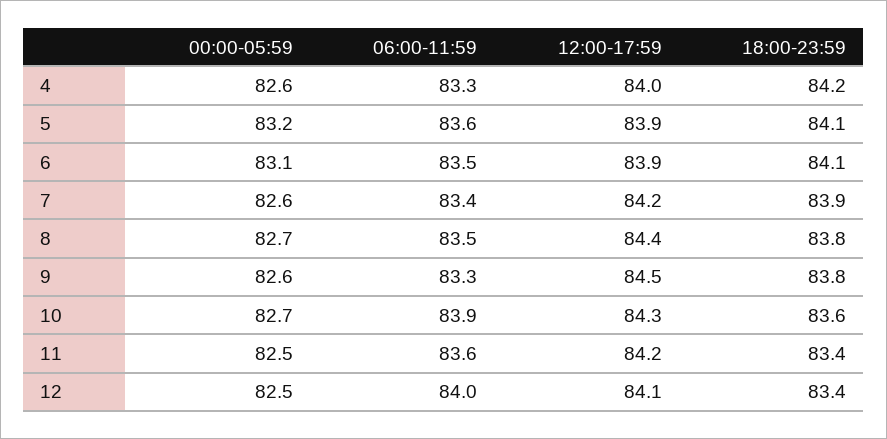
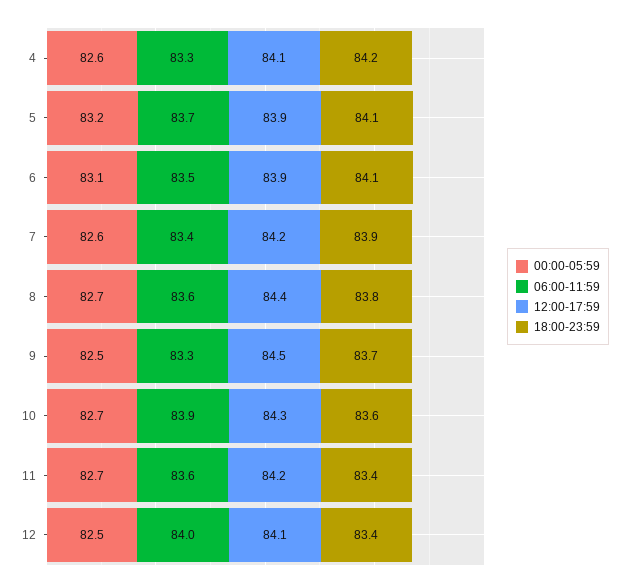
12:00-17:59, 4: 84 -> 84.1
06:00-11:59, 5: 83.6 -> 83.7
06:00-11:59, 8: 83.5 -> 83.6
00:00-05:59, 9: 82.6 -> 82.5
18:00-23:59, 9: 83.8 -> 83.7
00:00-05:59, 11: 82.5 -> 82.7

